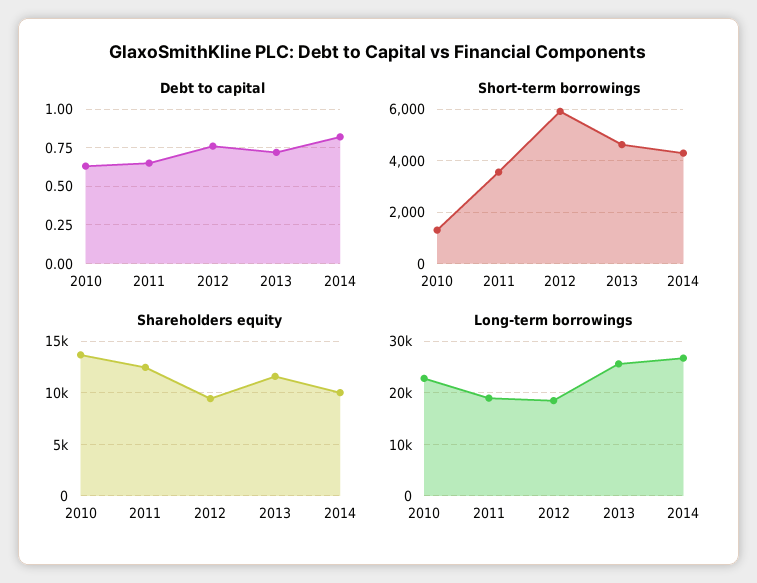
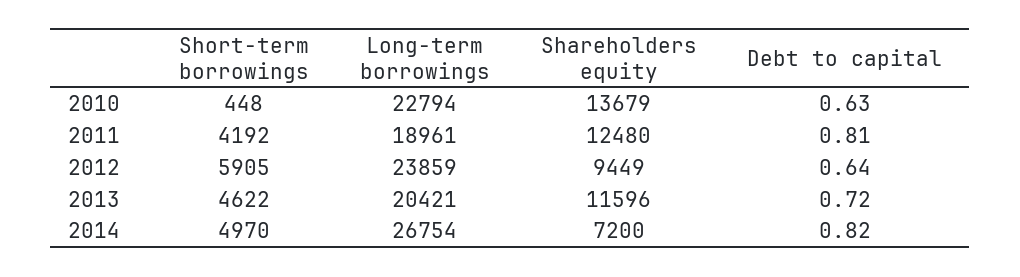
Debt to capital, 2011: 0.65 -> 0.81
Debt to capital, 2012: 0.75 -> 0.64
Short-term borrowings, 2010: 1250 -> 448
Short-term borrowings, 2011: 3500 -> 4192
Short-term borrowings, 2014: 4250 -> 4970
Shareholders equity, 2014: 10000 -> 7200
Long-term borrowings, 2012: 18000 -> 23859
Long-term borrowings, 2013: 26000 -> 20421

